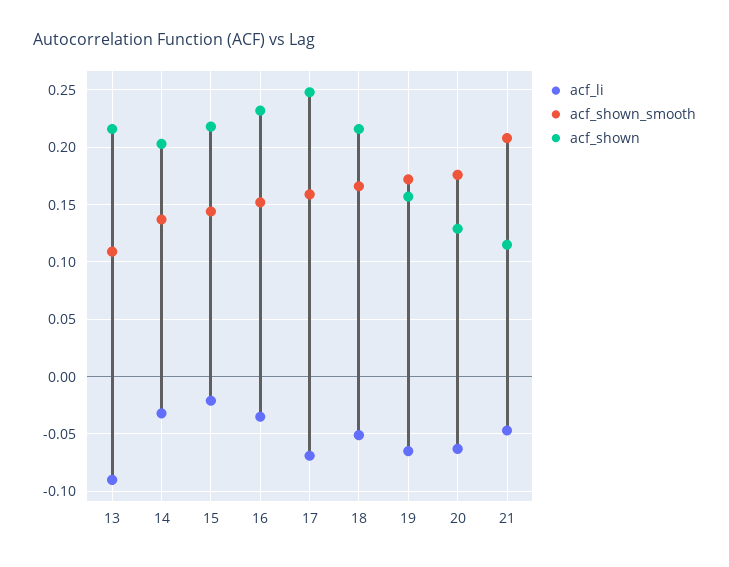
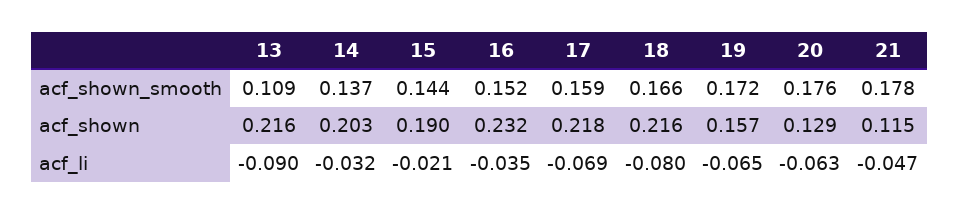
acf_shown, 15: 0.22 -> 0.19
acf_shown, 17: 0.25 -> 0.218
acf_li, 18: -0.05 -> -0.08
acf_shown_smooth, 21: 0.21 -> 0.178

